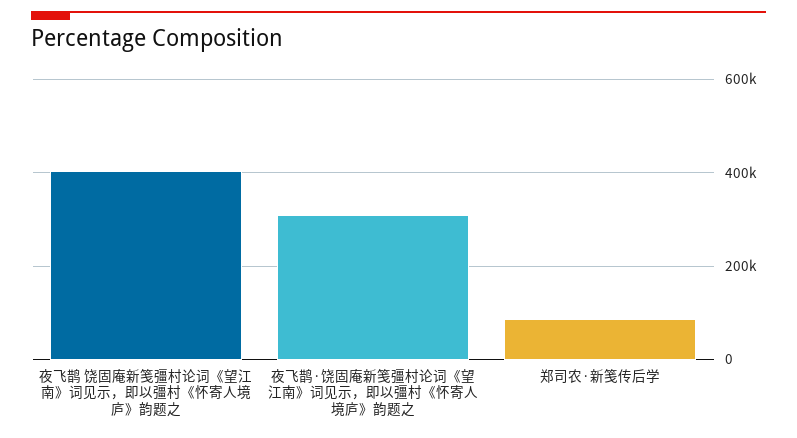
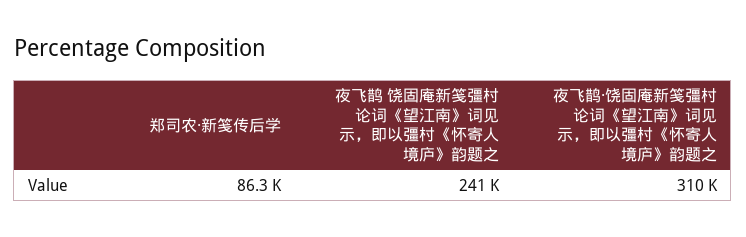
夜飞鹊 饶固庵新笺彊村论词《望江南》词见示，即以彊村《怀寄人境庐》韵题之: 400000 -> 241000

